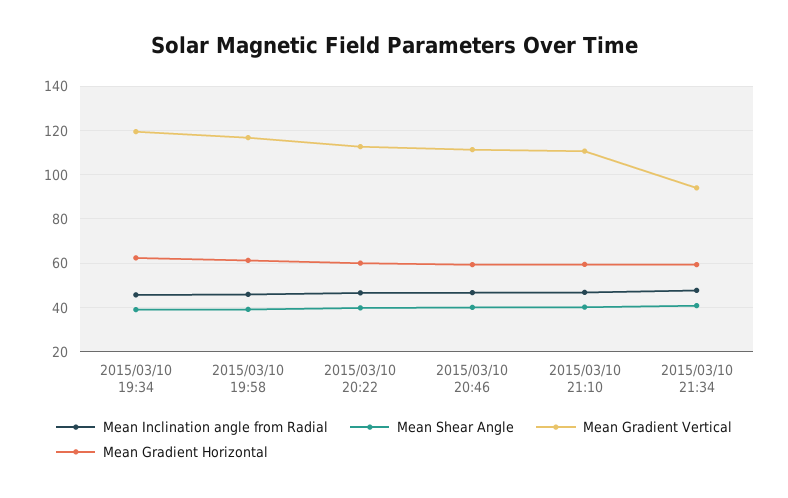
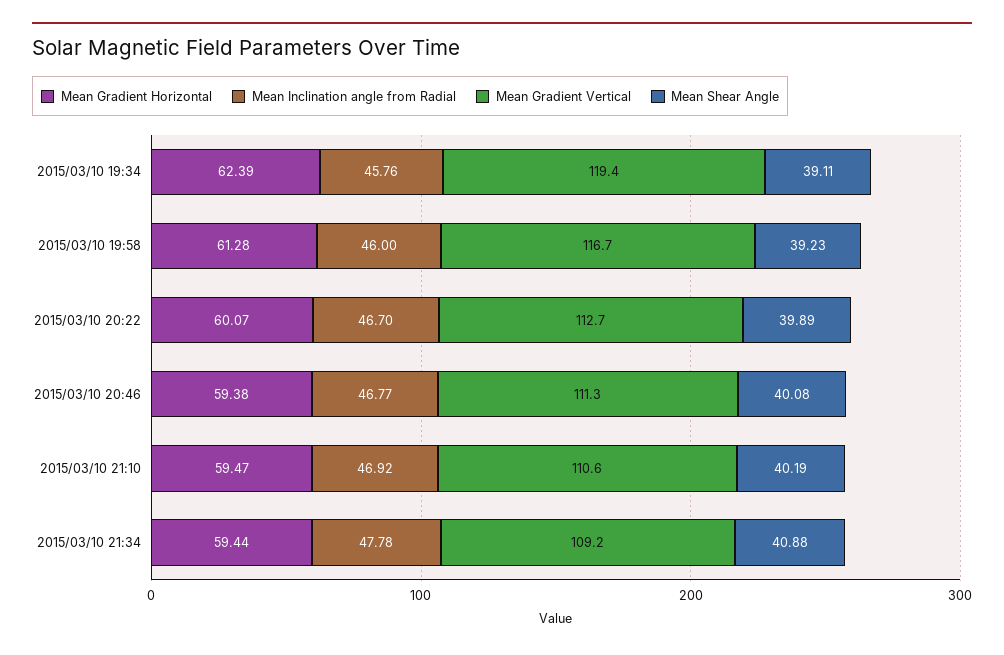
Mean Gradient Vertical, 2015/03/10 21:34: 95 -> 109.2

